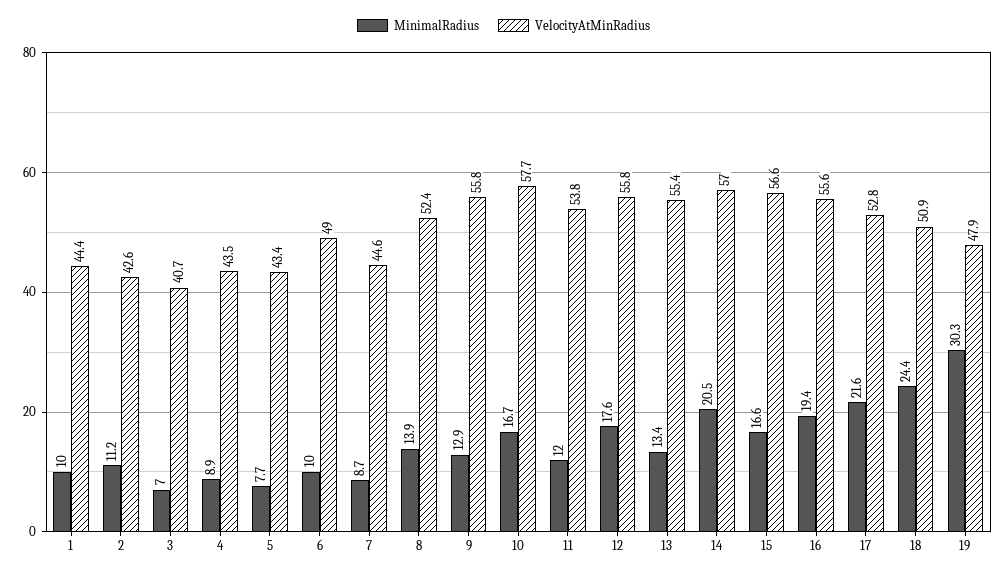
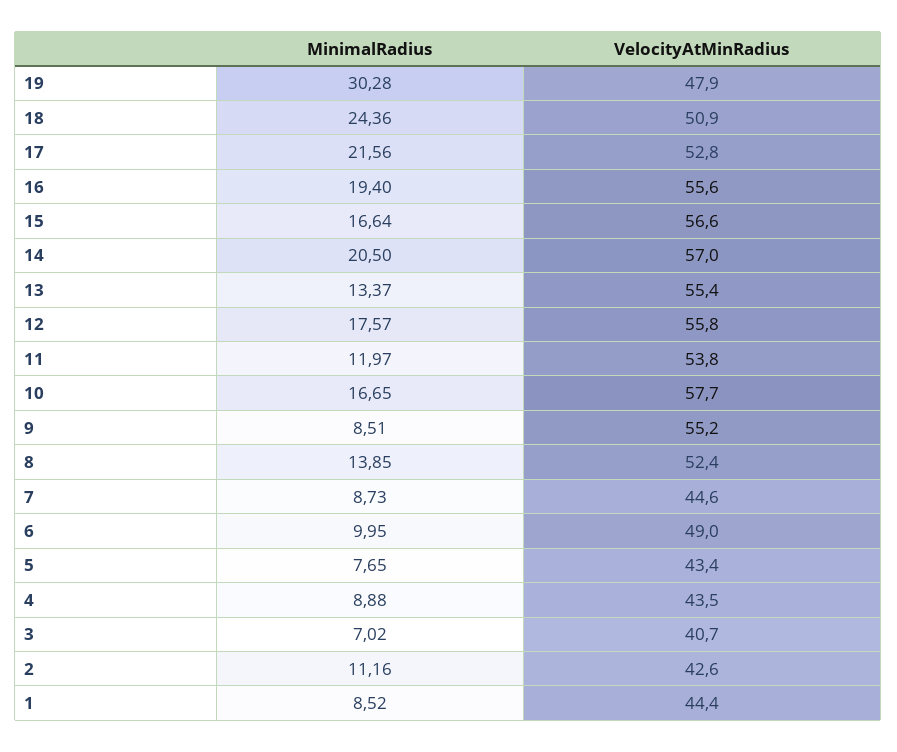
MinimalRadius, 1: 10 -> 8.52
MinimalRadius, 9: 12.9 -> 8.51
VelocityAtMinRadius, 9: 55.8 -> 55.2

